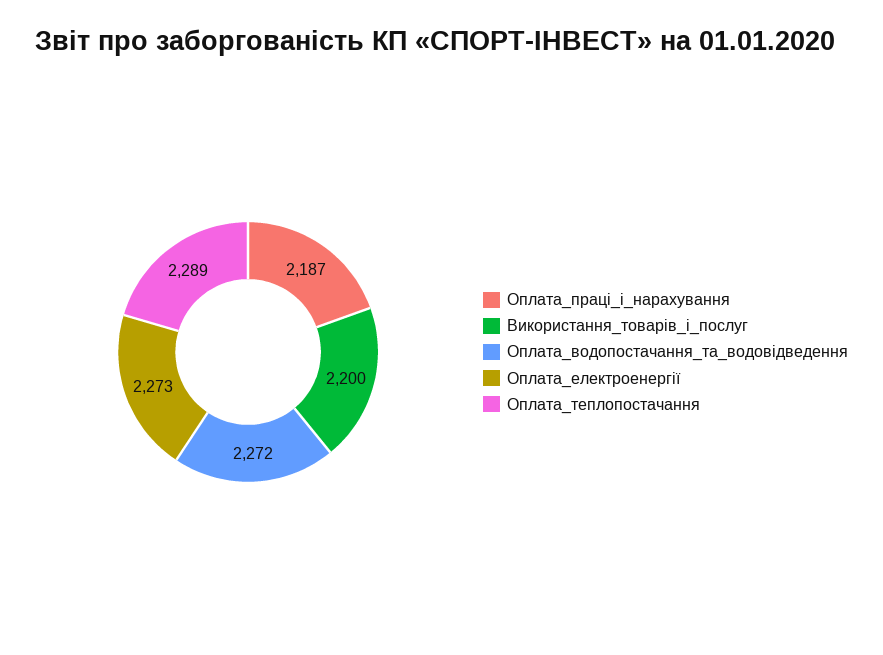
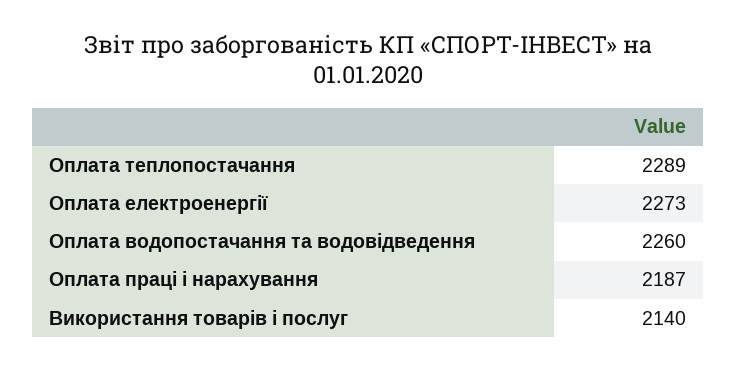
Використання_товарів_і_послуг: 2200 -> 2140
Оплата_водопостачання_та_водовідведення: 2272 -> 2260

